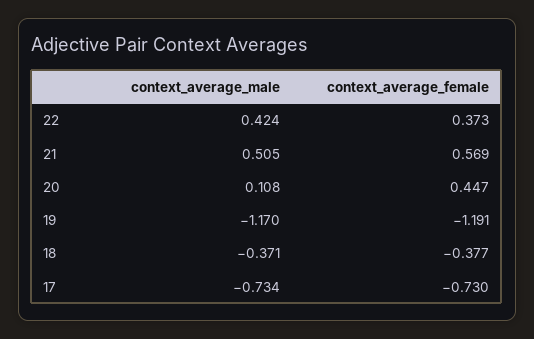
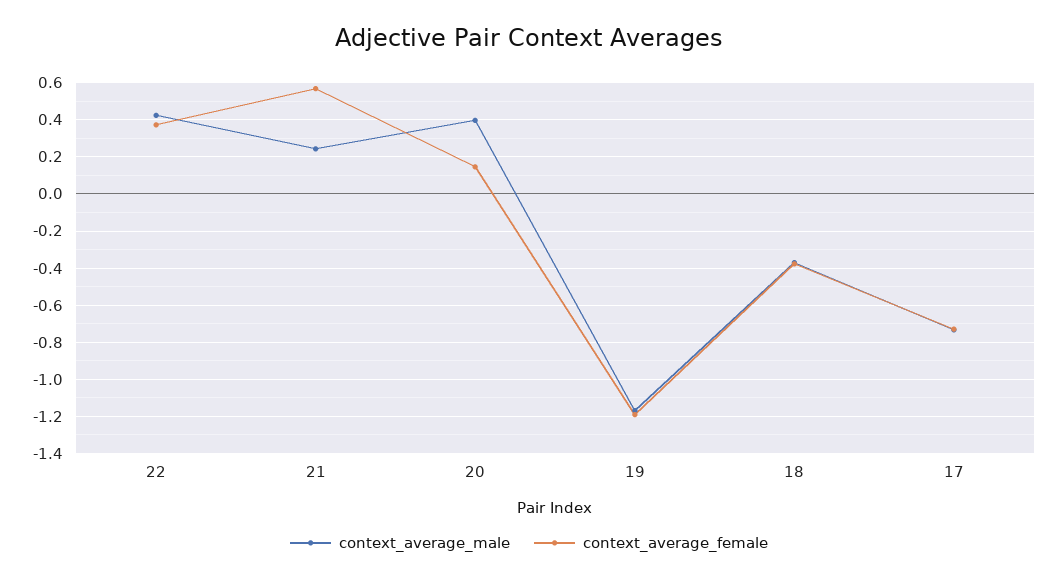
context_average_male, 21: 0.505 -> 0.25
context_average_male, 20: 0.108 -> 0.4
context_average_female, 20: 0.447 -> 0.15

